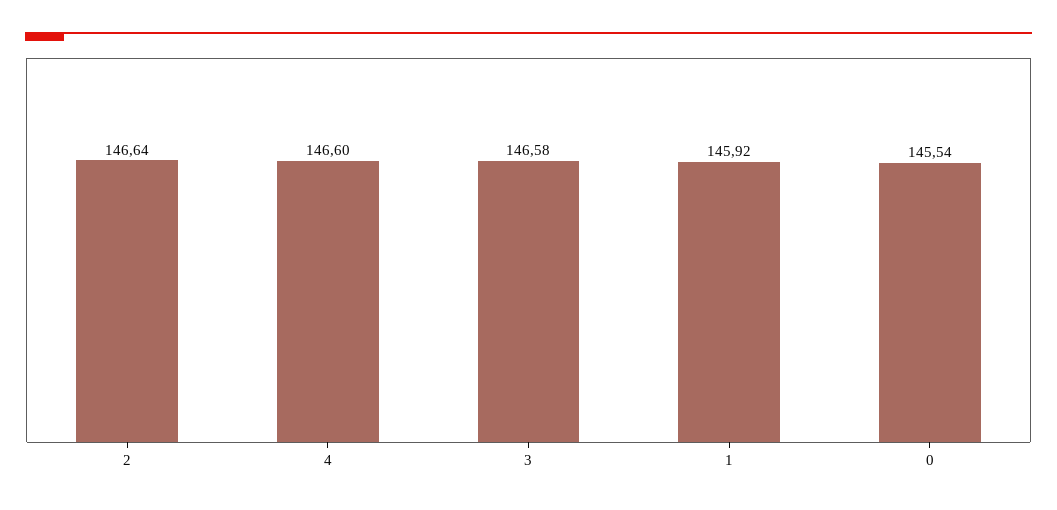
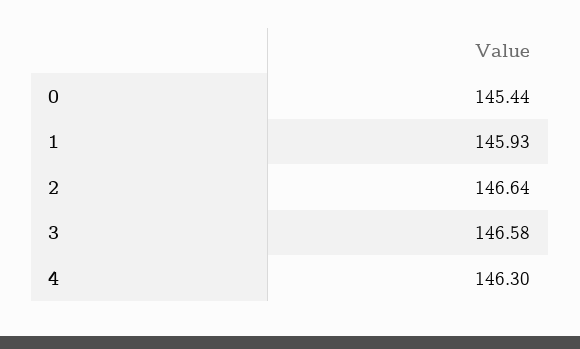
4: 146.6 -> 146.3
1: 145.92 -> 145.93
0: 145.54 -> 145.44

